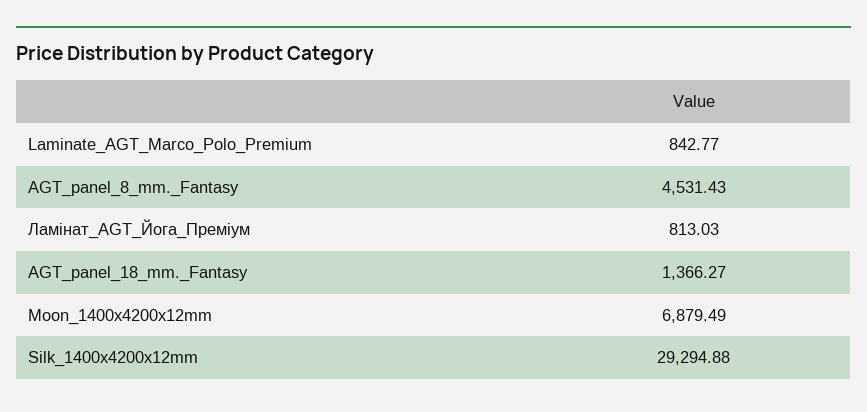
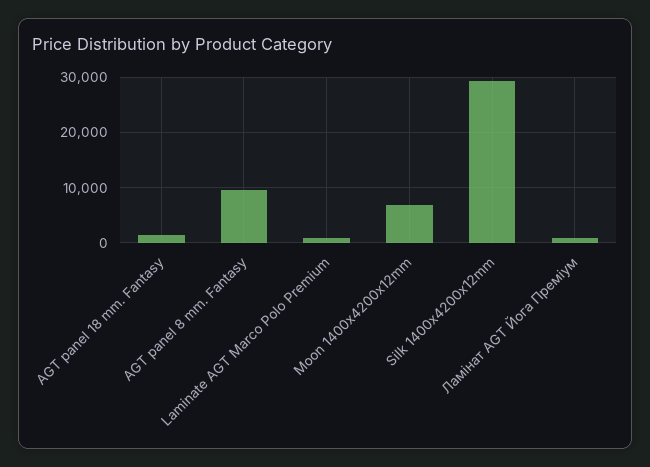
AGT_panel_8_mm._Fantasy: 4531.43 -> 10000

